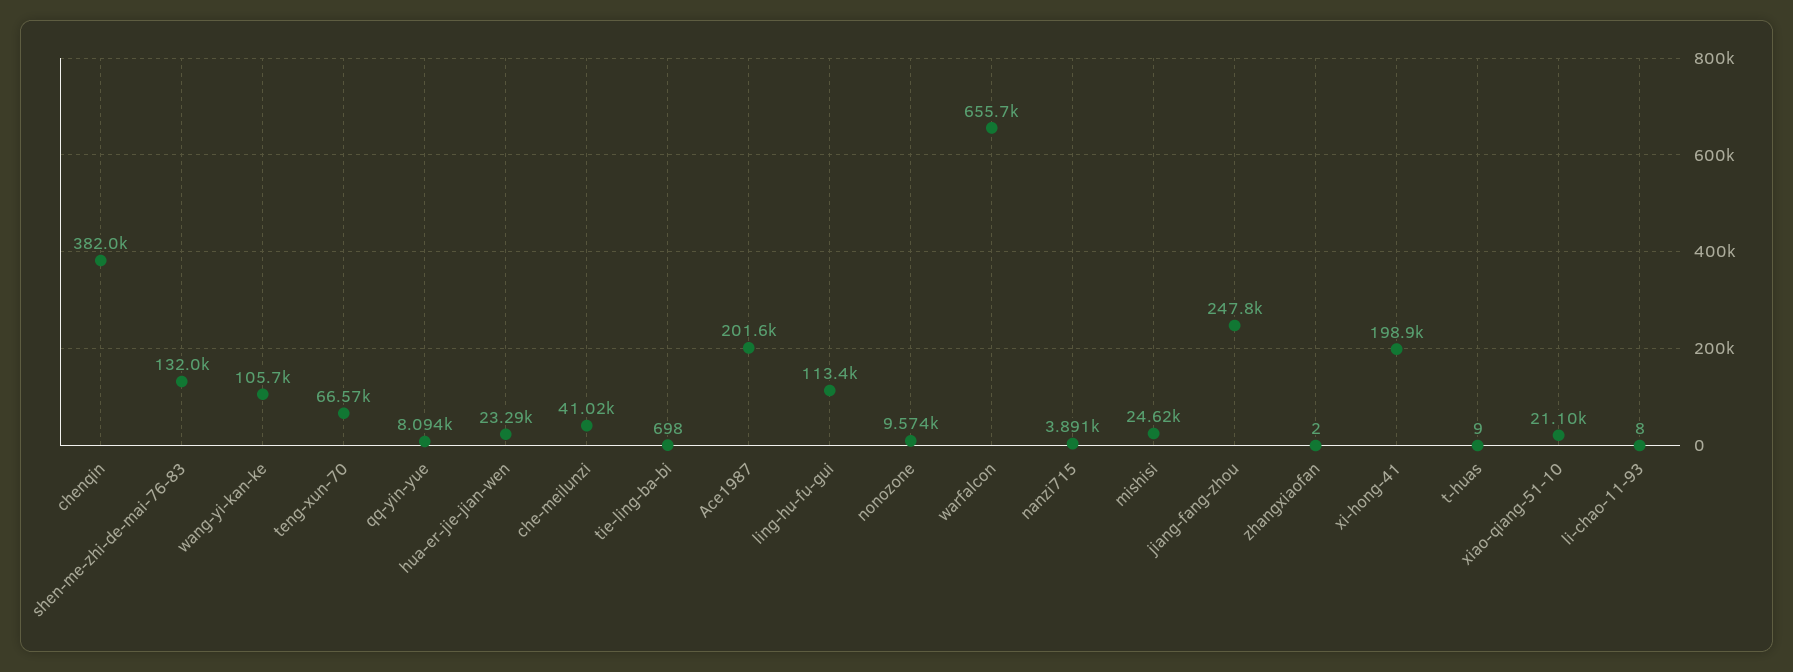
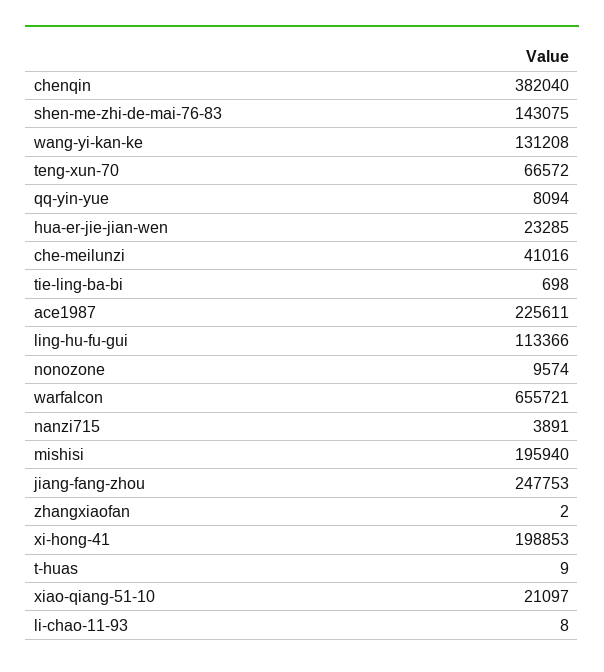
shen-me-zhi-de-mai-76-83: 132000 -> 143075
wang-yi-kan-ke: 105700 -> 131208
Ace1987: 201600 -> 225611
mishisi: 24620 -> 195940

